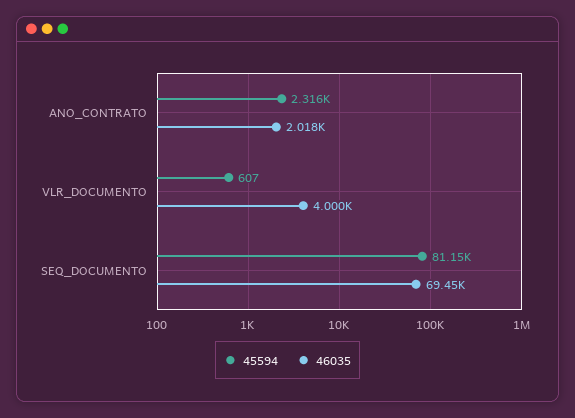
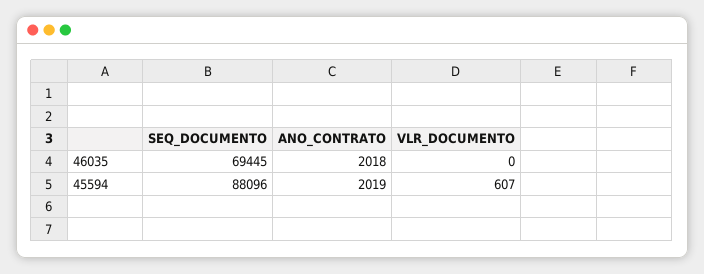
45594, ANO_CONTRATO: 2316 -> 2019
46035, VLR_DOCUMENTO: 4000 -> 0
45594, SEQ_DOCUMENTO: 81150 -> 88096

